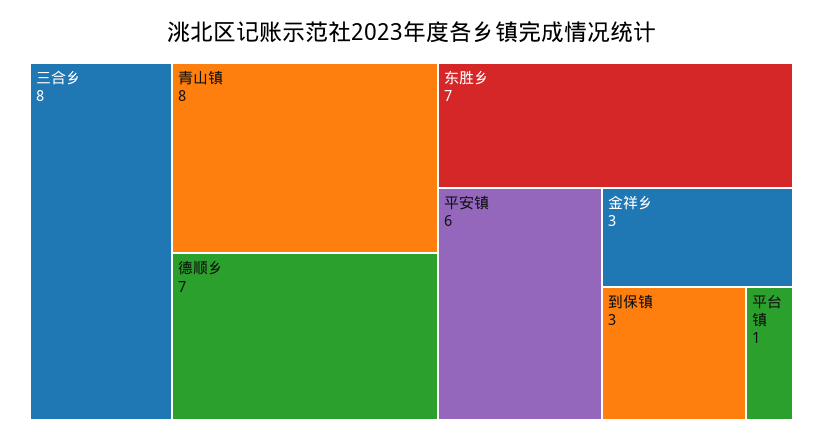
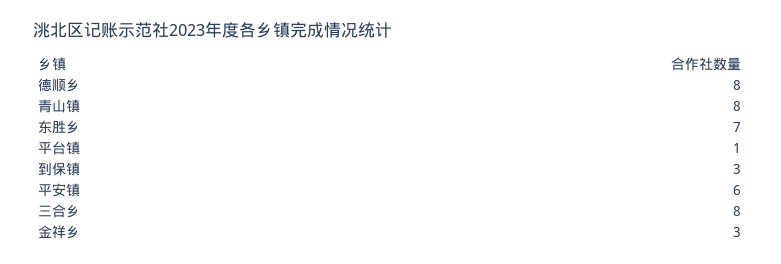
德顺乡: 7 -> 8

